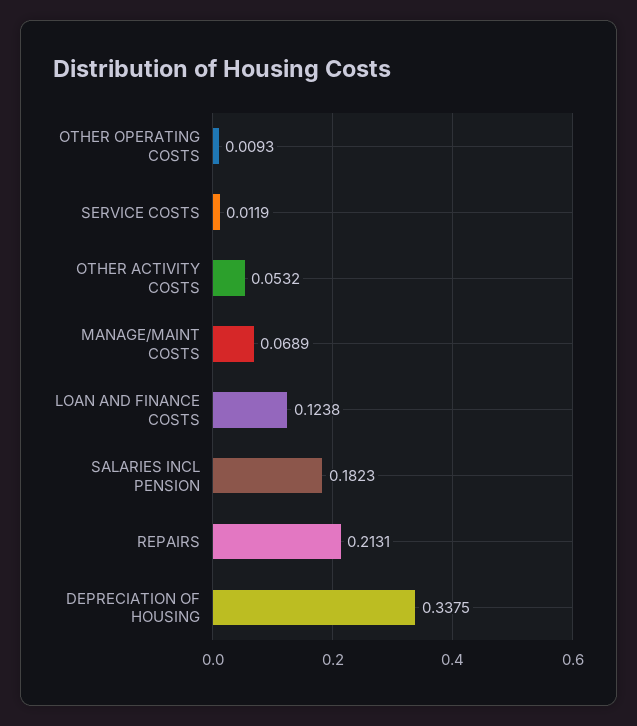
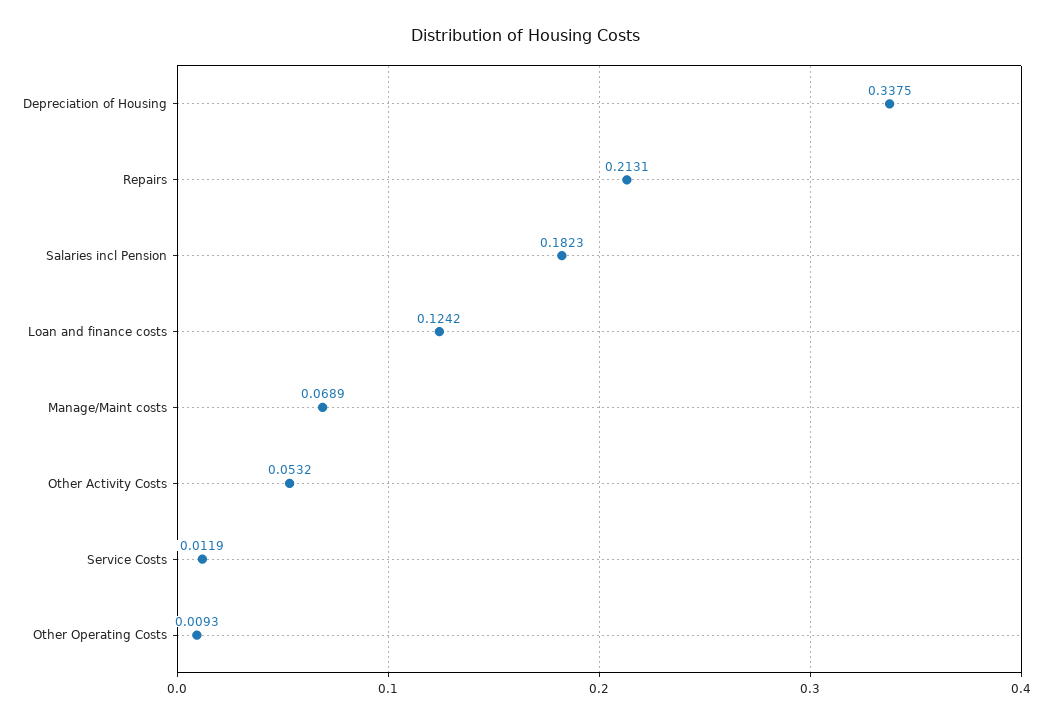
LOAN AND FINANCE COSTS: 0.1238 -> 0.1242

